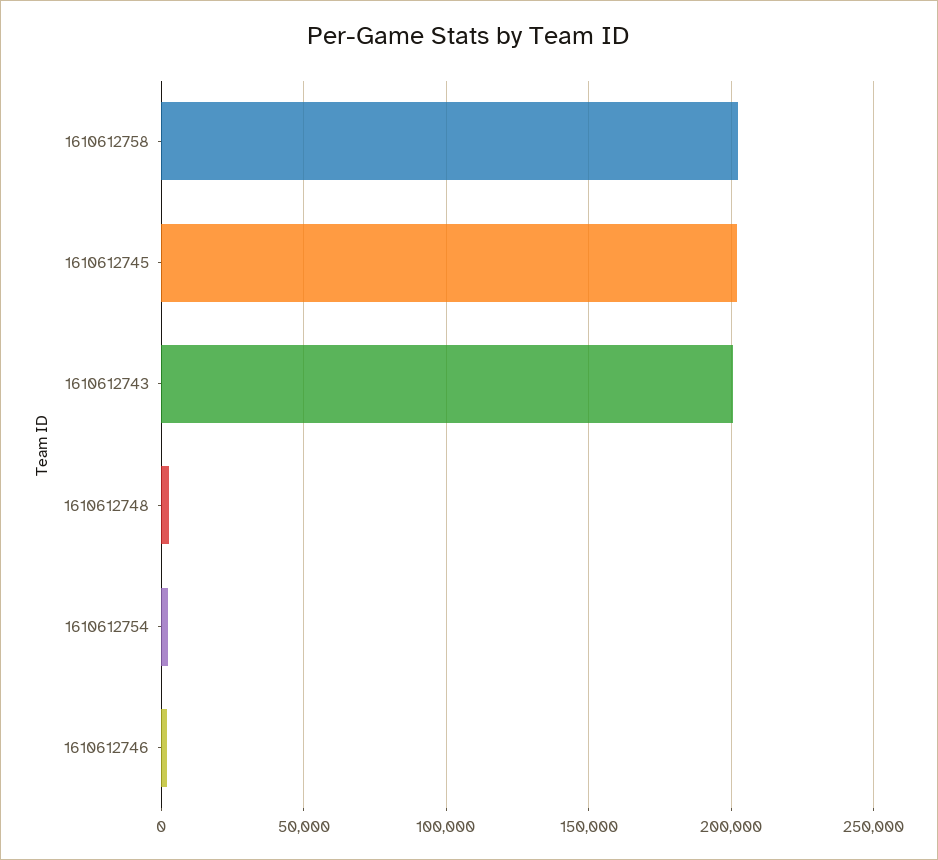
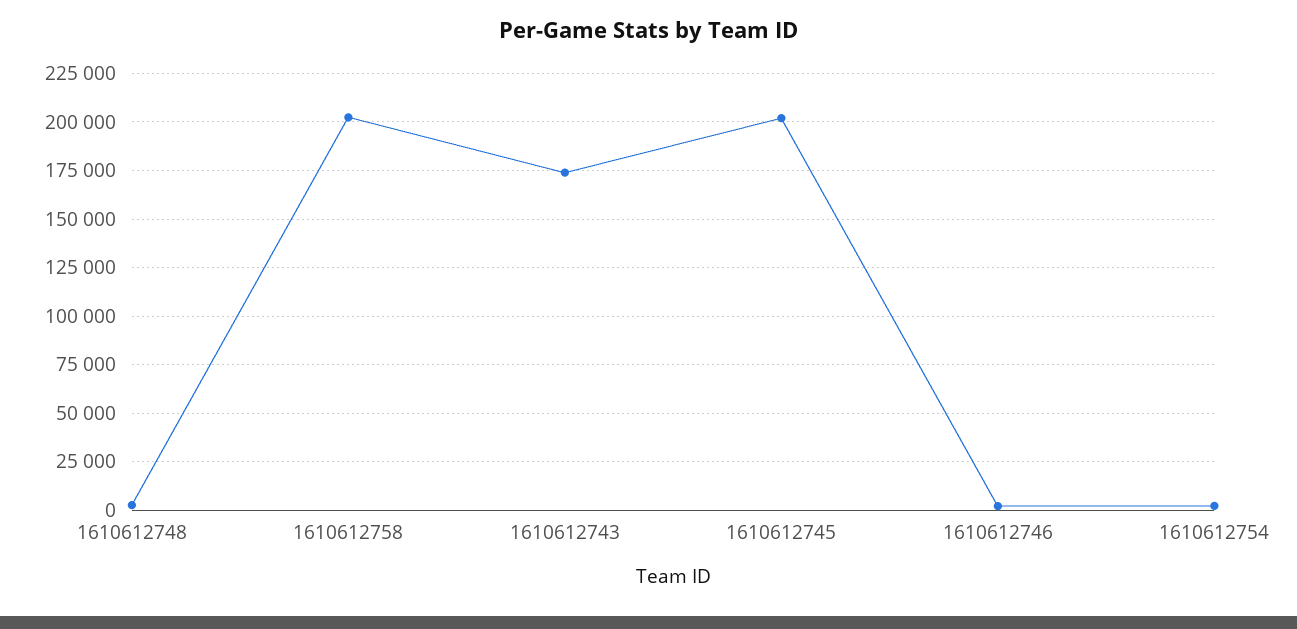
1610612743: 200000 -> 175000

